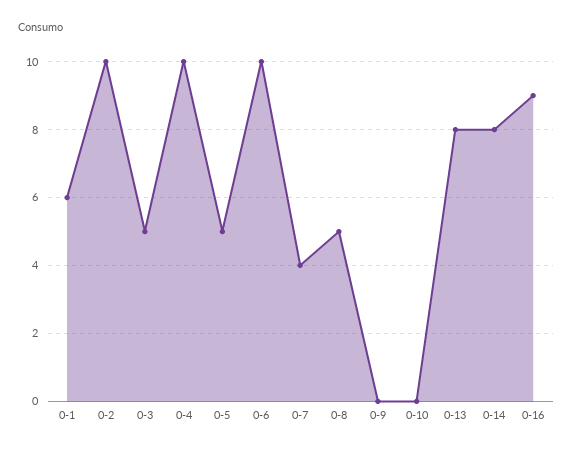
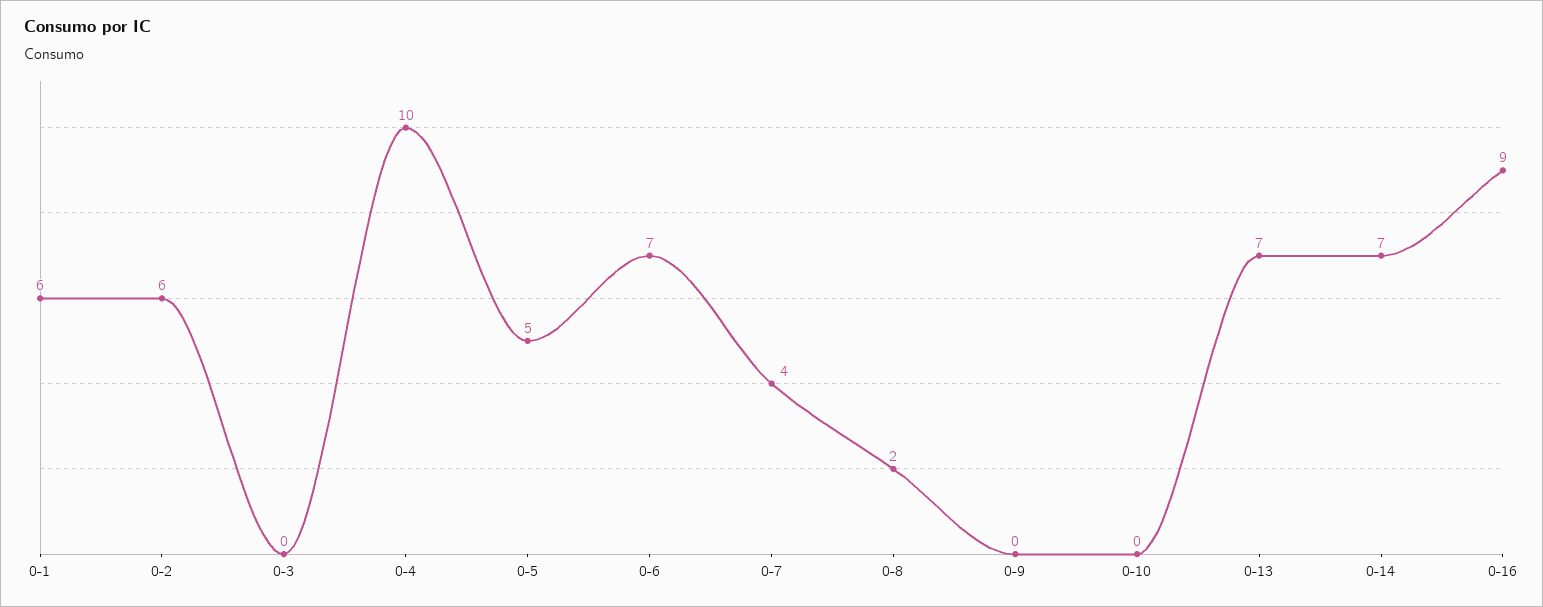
0-2: 10 -> 6
0-3: 5 -> 0
0-6: 10 -> 7
0-8: 5 -> 2
0-13: 8 -> 7
0-14: 8 -> 7

